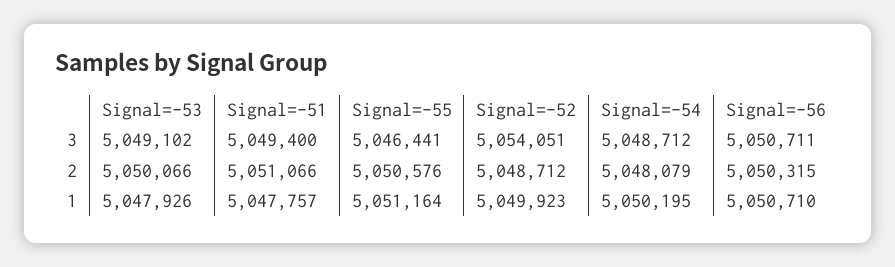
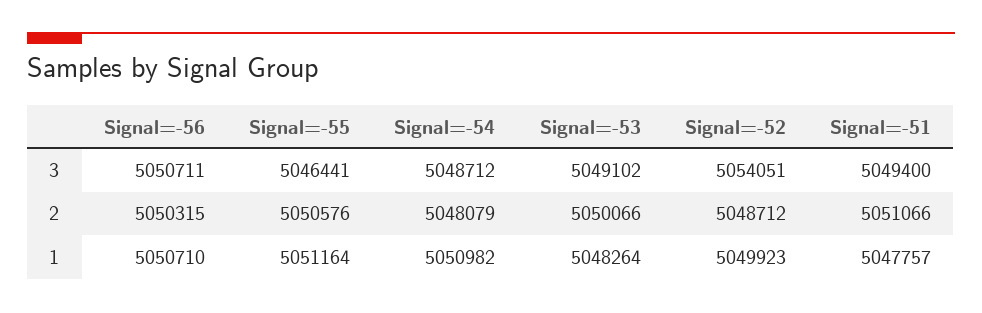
Signal=-53, 1: 5047926 -> 5048264
Signal=-54, 1: 5050195 -> 5050982

